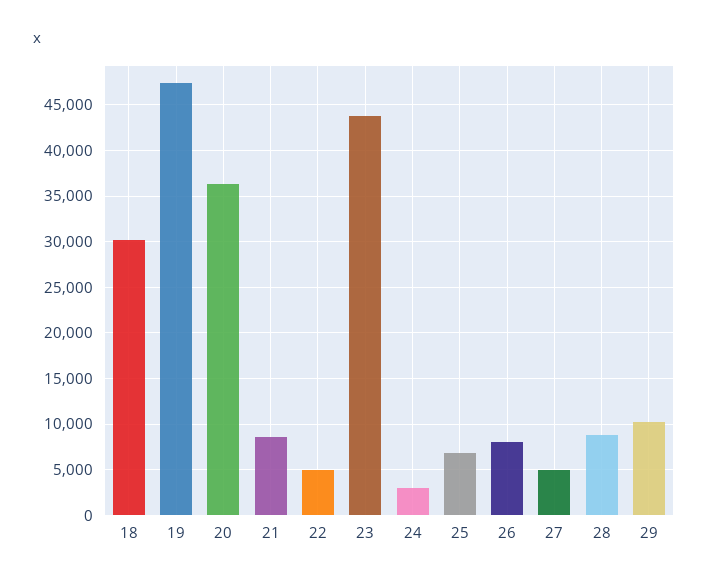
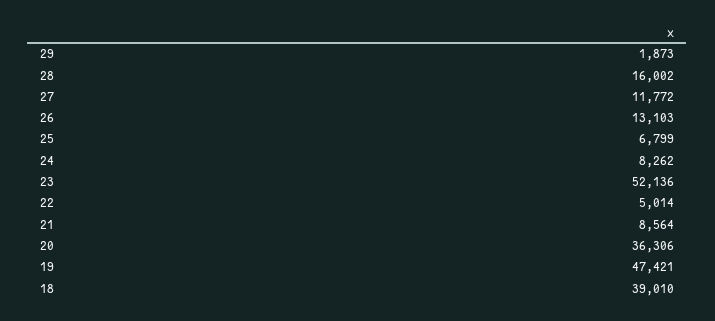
18: 30000 -> 39010
23: 44000 -> 52136
24: 3000 -> 8262
26: 8000 -> 13103
27: 5000 -> 11772
28: 9000 -> 16002
29: 10000 -> 1873

